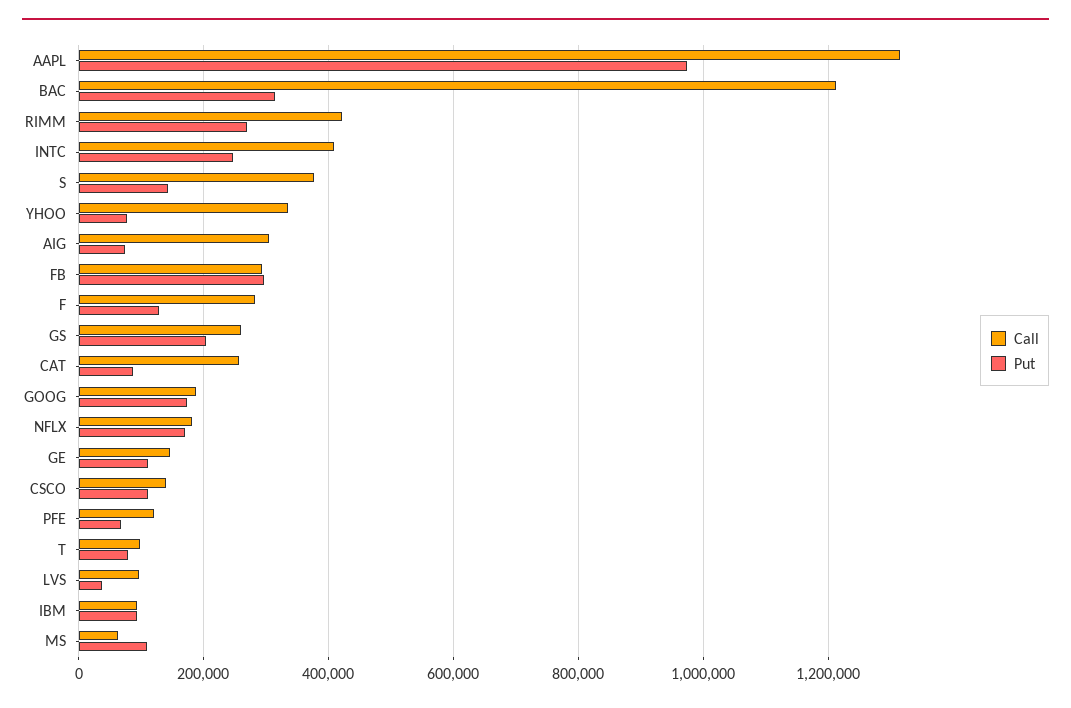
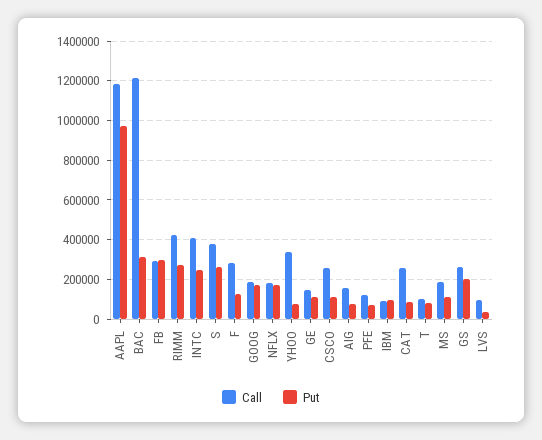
Call, AAPL: 1320000 -> 1200000
Put, S: 140000 -> 250000
Call, AIG: 300000 -> 150000
Call, CSCO: 140000 -> 250000
Call, MS: 60000 -> 200000

